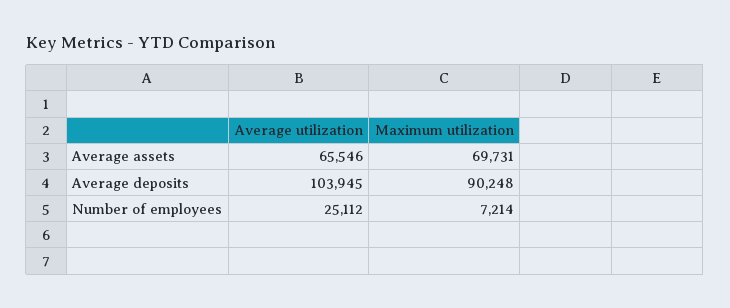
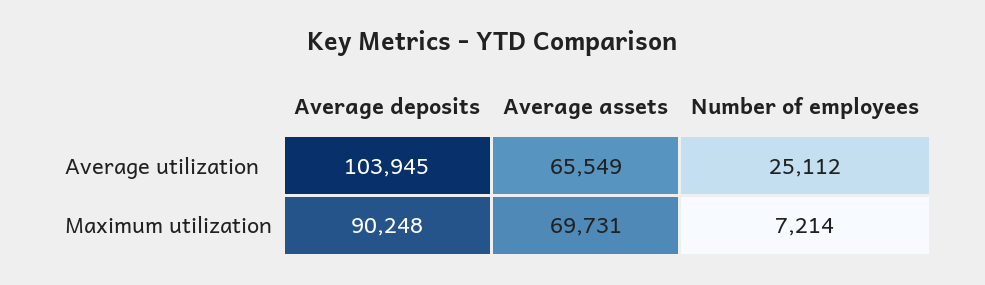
Average utilization, Average assets: 65546 -> 65549

